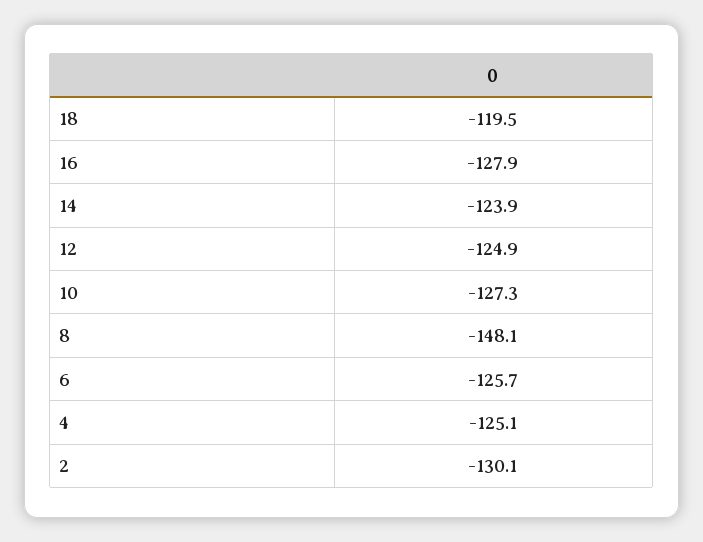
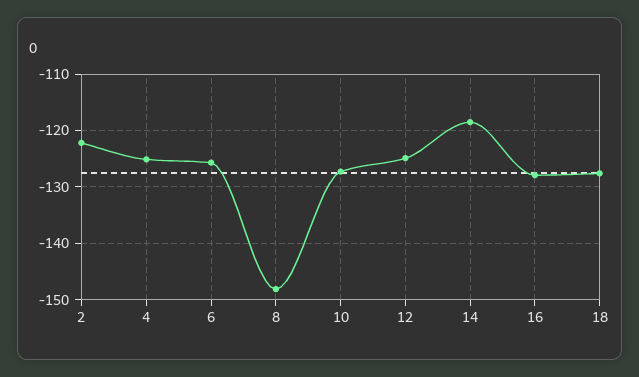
18: -119.5 -> -128
14: -123.9 -> -118
2: -130.1 -> -122

